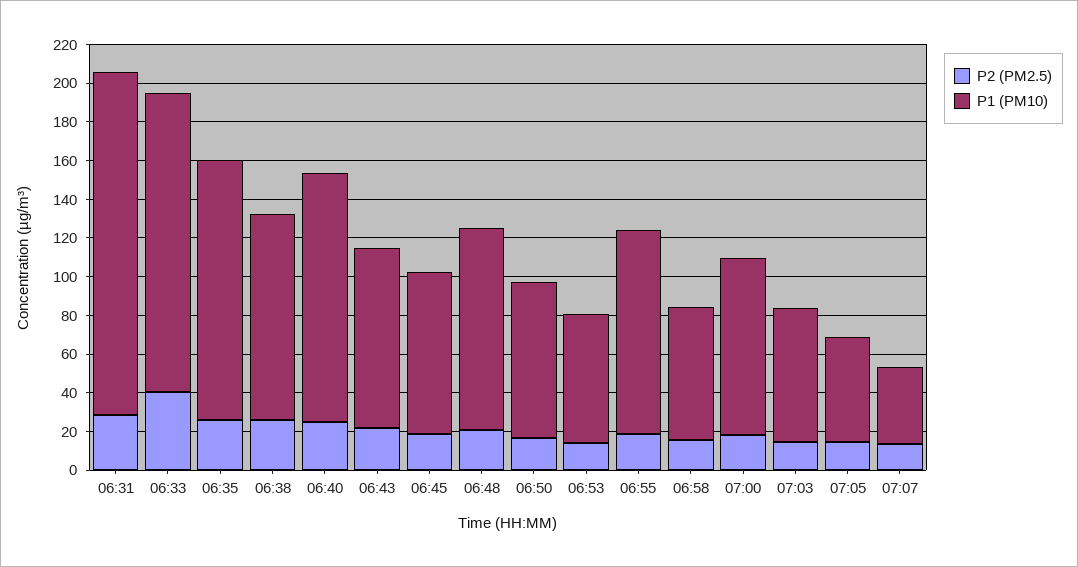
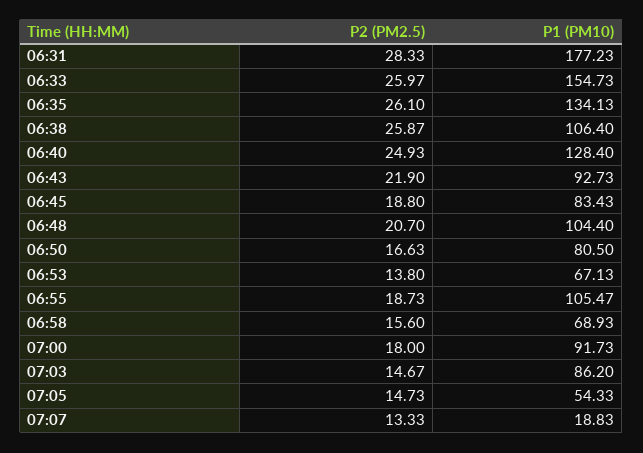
P2 (PM2.5), 06:33: 40 -> 25.97
P1 (PM10), 07:03: 70 -> 86.2
P1 (PM10), 07:07: 40 -> 18.83

